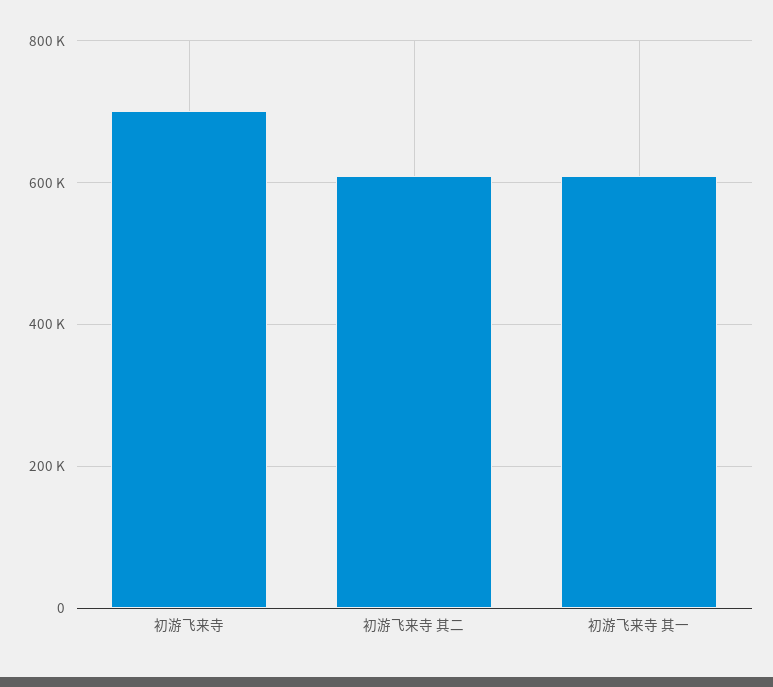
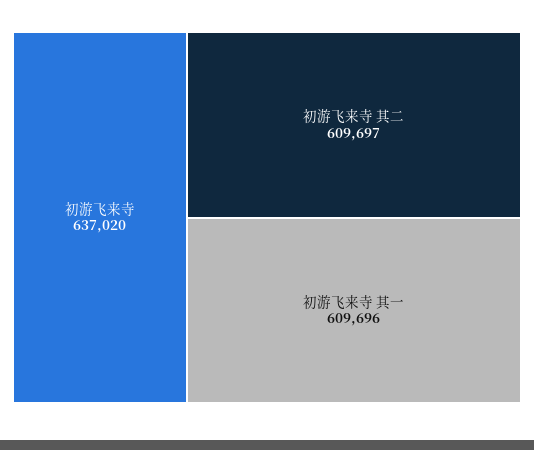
初游飞来寺: 700000 -> 637020

